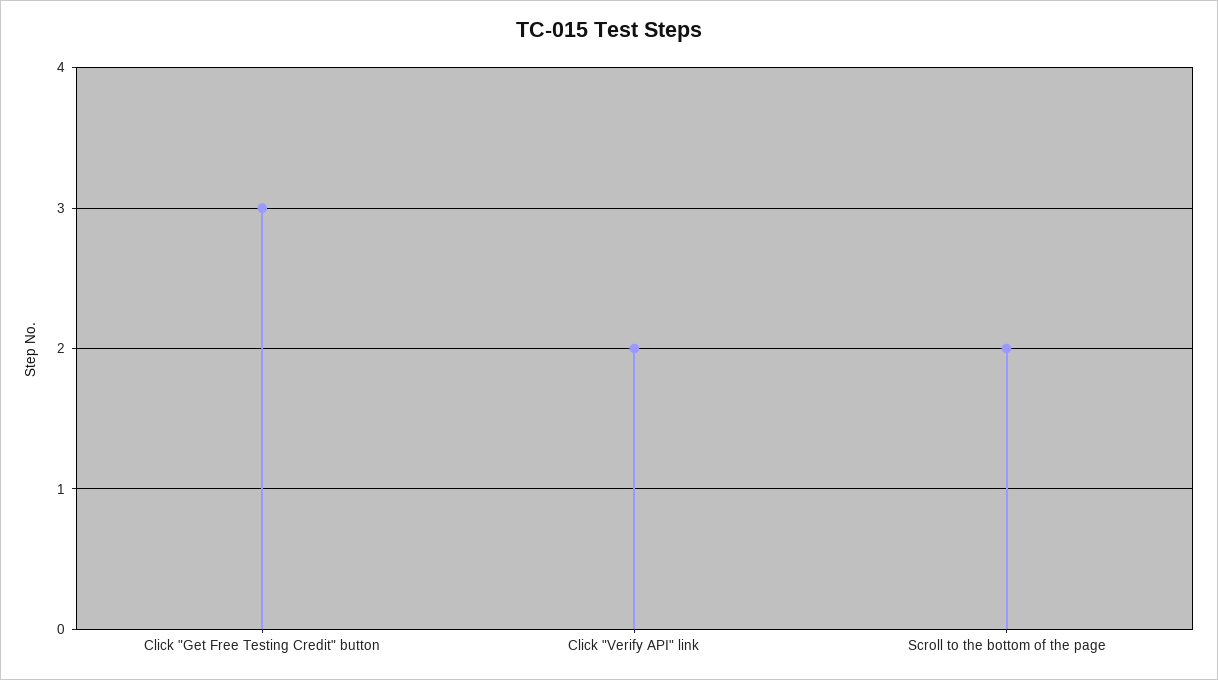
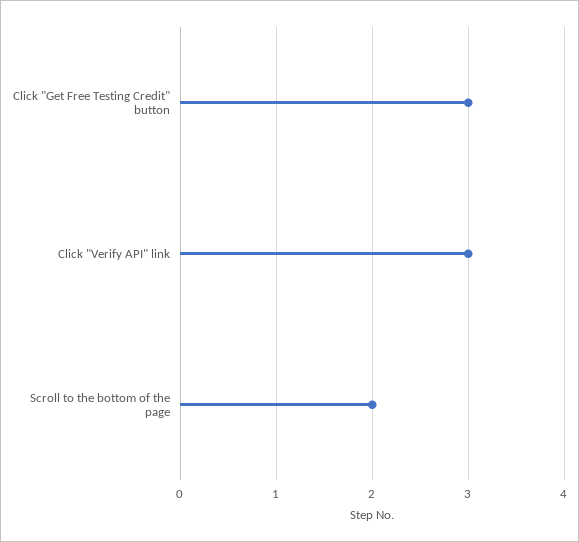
Click "Verify API" link: 2 -> 3

